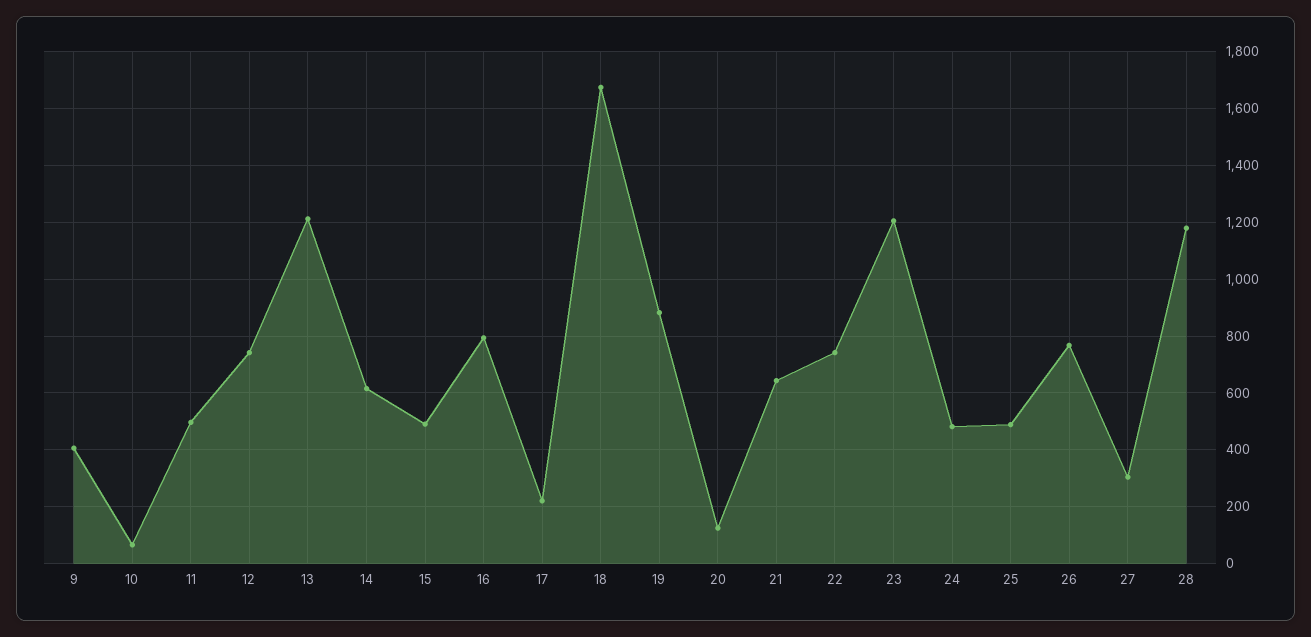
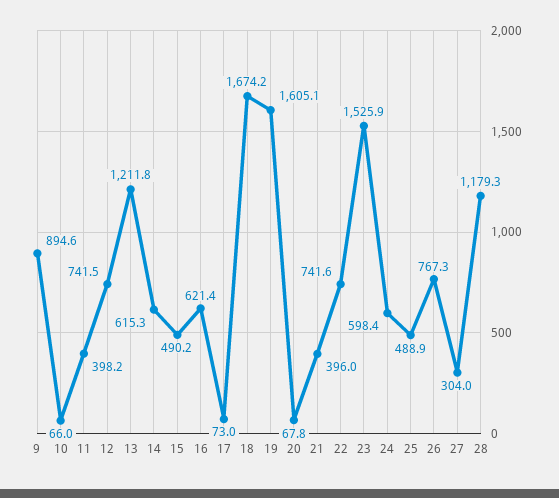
9: 400 -> 894.6
11: 500 -> 398.2
16: 800 -> 621.4
17: 225 -> 73
19: 875 -> 1605.1
20: 125 -> 67.8
21: 650 -> 396
23: 1200 -> 1525.9
24: 475 -> 598.4

